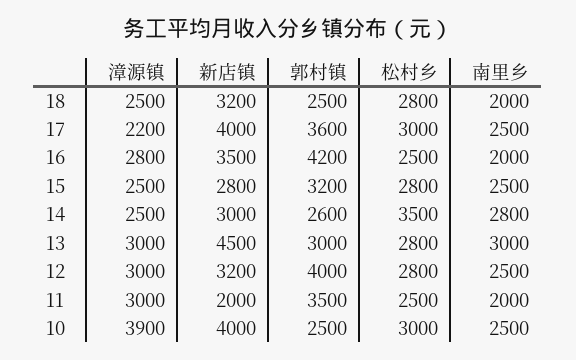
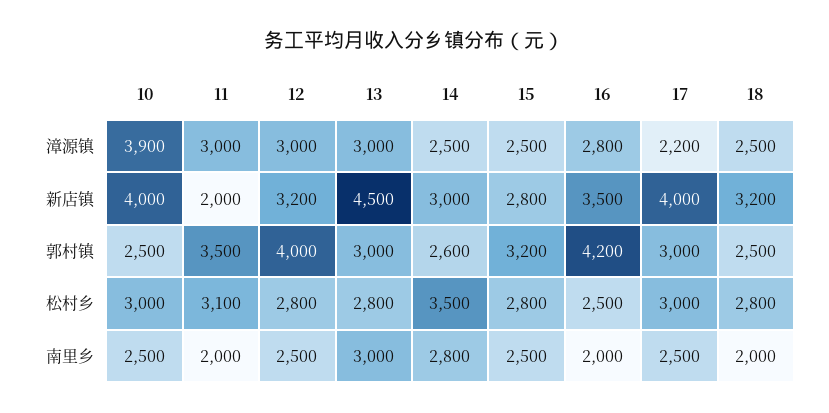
郭村镇, 17: 3600 -> 3000
松村乡, 11: 2500 -> 3100

